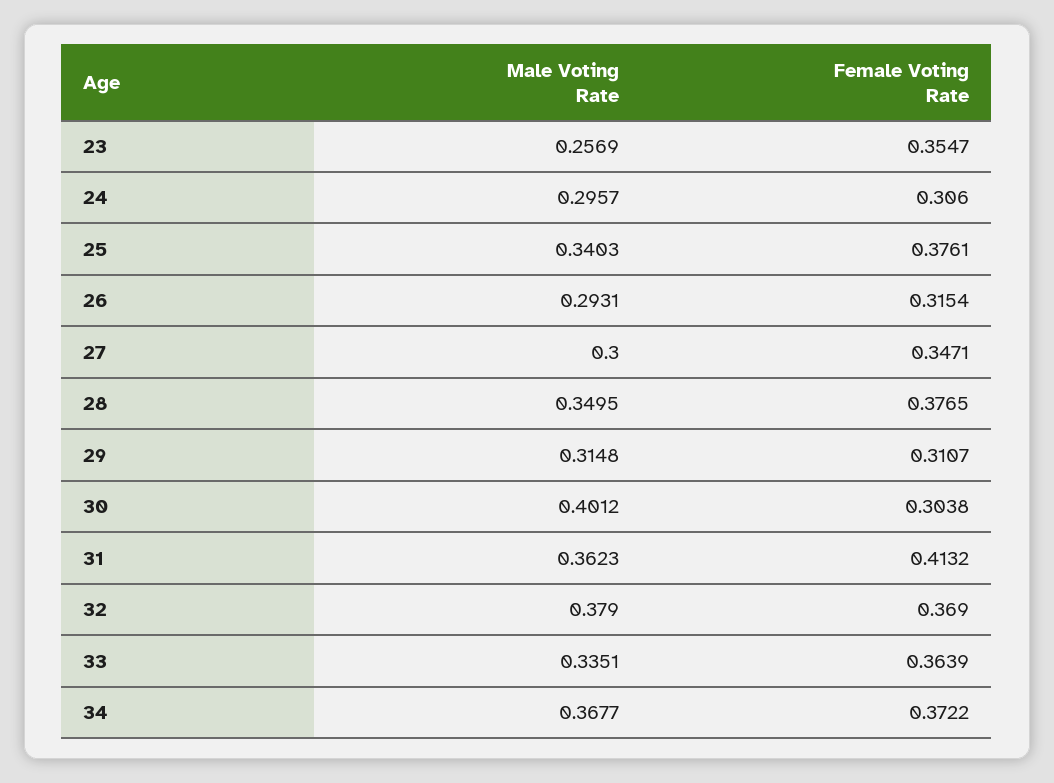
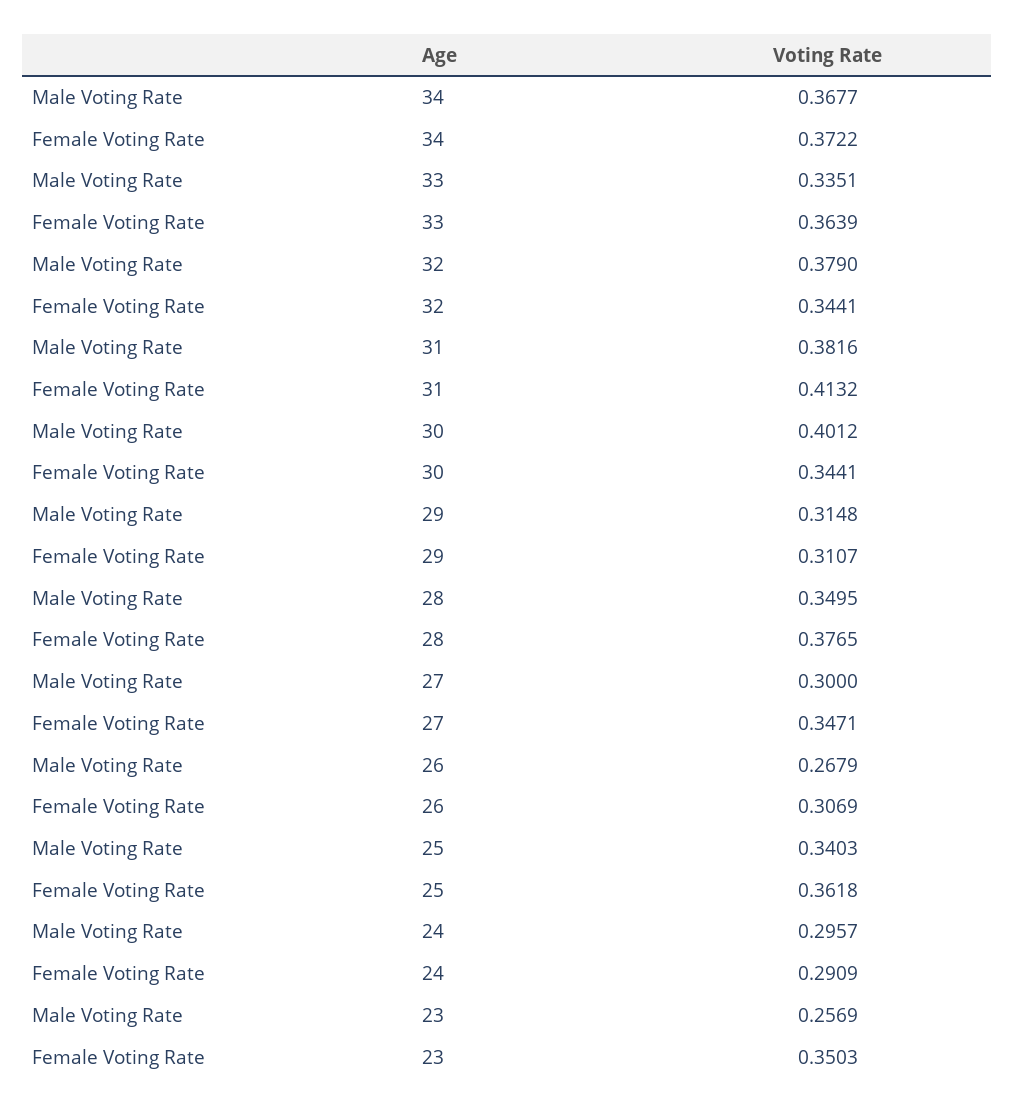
Female Voting Rate, 23: 0.3547 -> 0.3503
Female Voting Rate, 24: 0.306 -> 0.2909
Female Voting Rate, 25: 0.3761 -> 0.3618
Male Voting Rate, 26: 0.2931 -> 0.2679
Female Voting Rate, 26: 0.3154 -> 0.3069
Female Voting Rate, 30: 0.3038 -> 0.3441
Male Voting Rate, 31: 0.3623 -> 0.3816
Female Voting Rate, 32: 0.369 -> 0.3441

